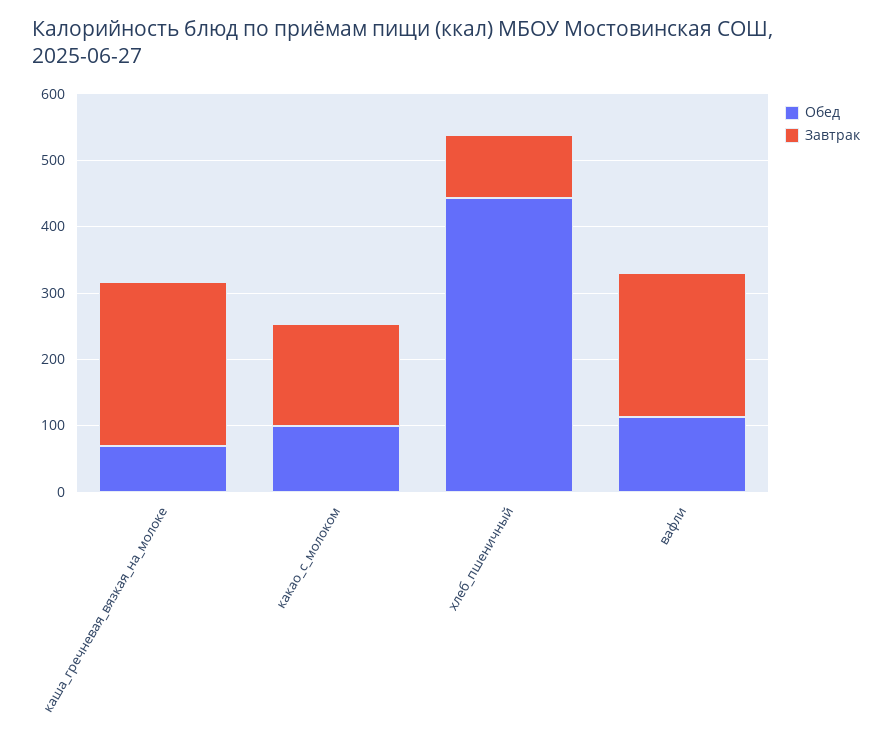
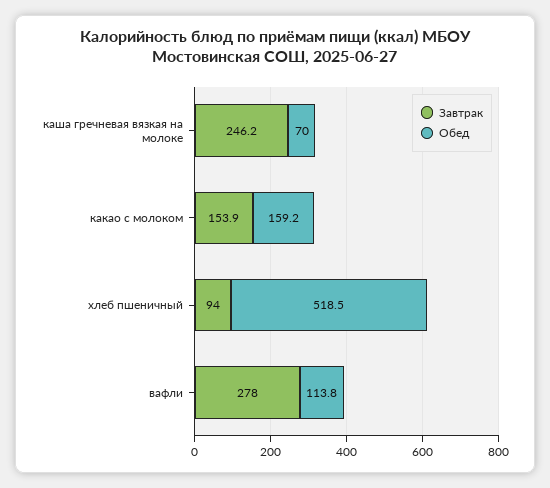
Обед, какао_с_молоком: 100 -> 159.2
Обед, хлеб_пшеничный: 440 -> 518.5
Завтрак, вафли: 220 -> 278

